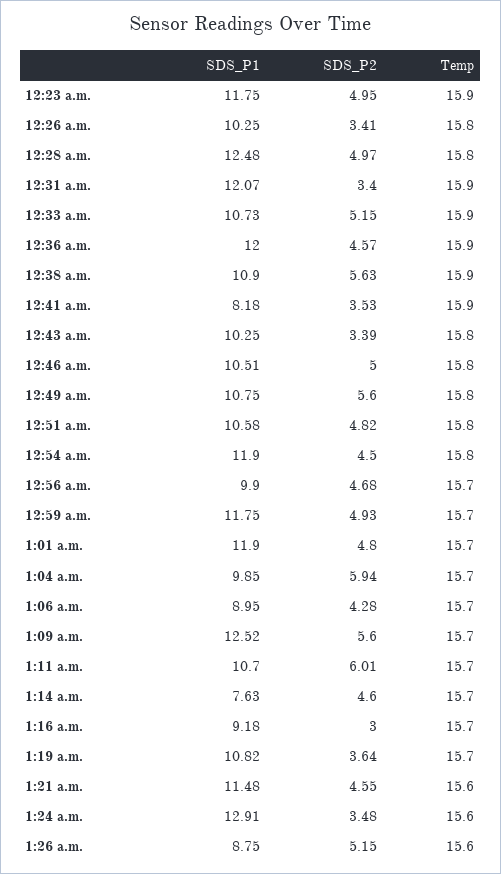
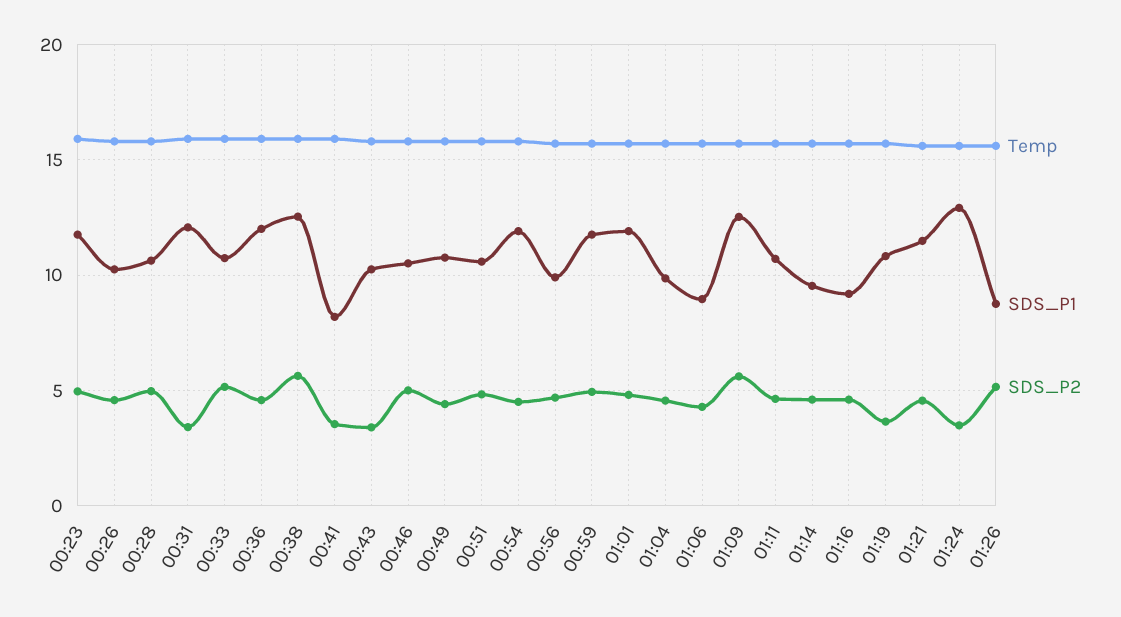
SDS_P2, 12:26 a.m.: 3.41 -> 4.5
SDS_P1, 12:28 a.m.: 12.48 -> 10.5
SDS_P1, 12:38 a.m.: 10.9 -> 12.5
SDS_P2, 12:49 a.m.: 5.6 -> 4.5
SDS_P2, 1:04 a.m.: 5.94 -> 4.5
SDS_P2, 1:11 a.m.: 6.01 -> 4.5
SDS_P1, 1:14 a.m.: 7.63 -> 9.5
SDS_P2, 1:16 a.m.: 3 -> 4.5

